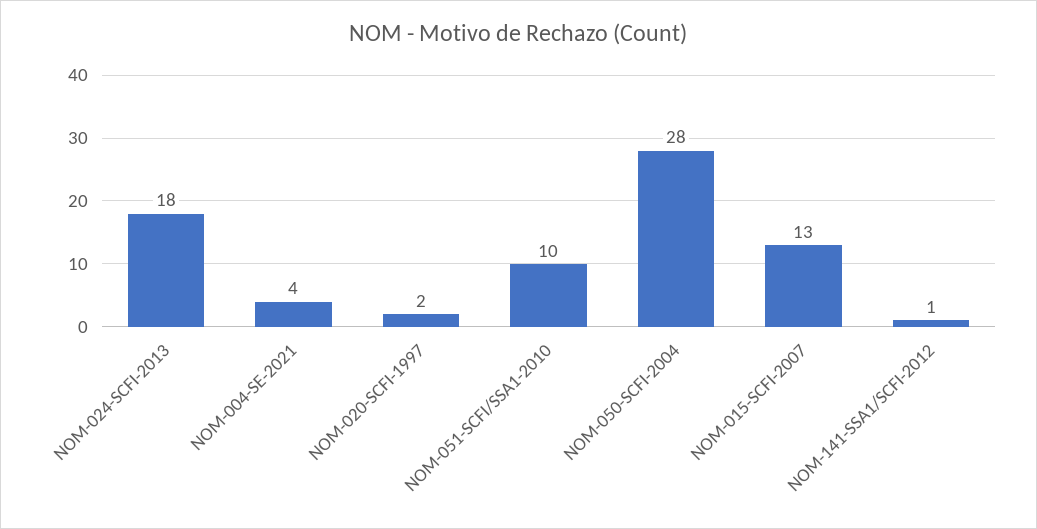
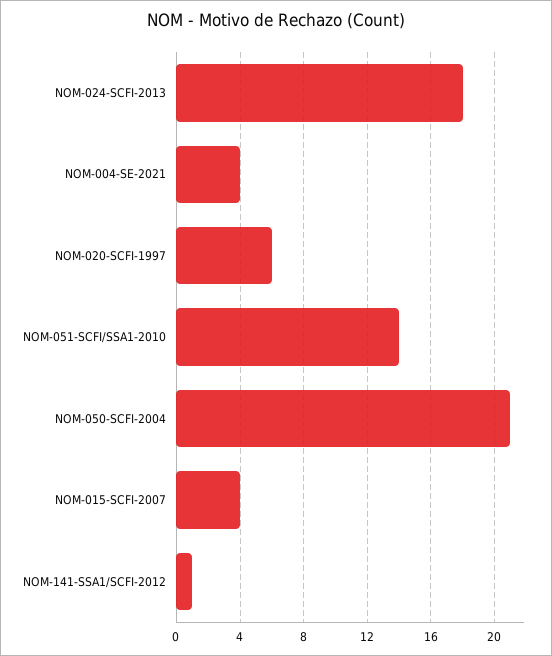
NOM-020-SCFI-1997: 2 -> 6
NOM-051-SCFI/SSA1-2010: 10 -> 14
NOM-050-SCFI-2004: 28 -> 21
NOM-015-SCFI-2007: 13 -> 4

